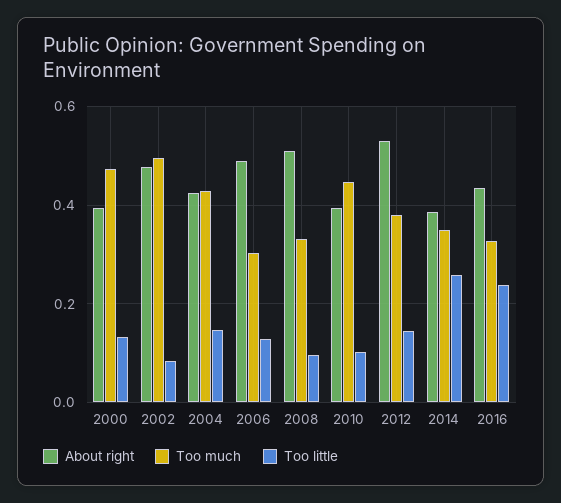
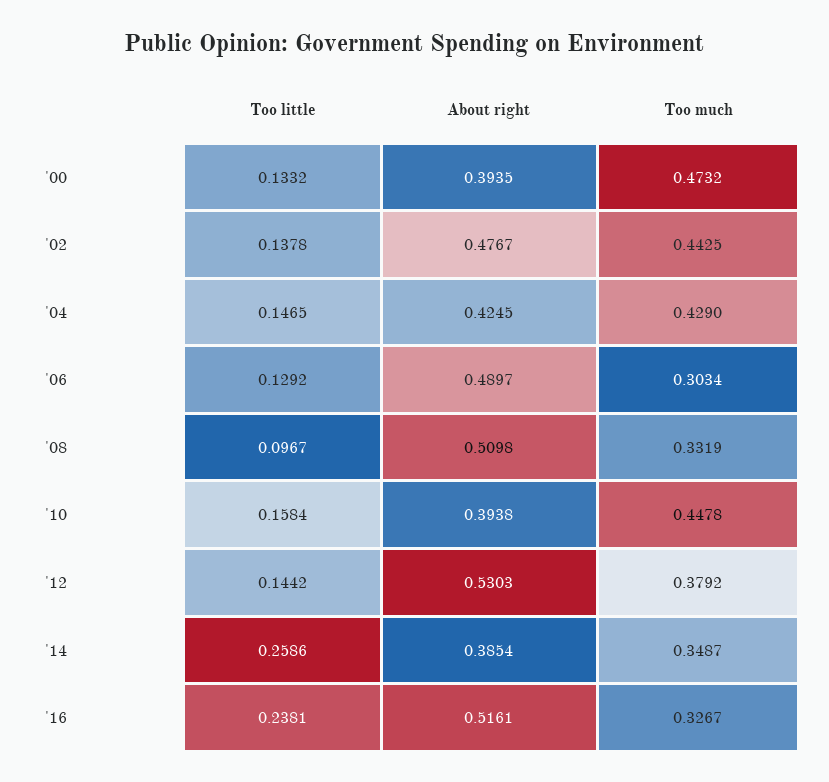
Too much, 2002: 0.5 -> 0.4425
Too little, 2002: 0.08 -> 0.1378
Too little, 2010: 0.1 -> 0.1584
About right, 2016: 0.44 -> 0.5161

